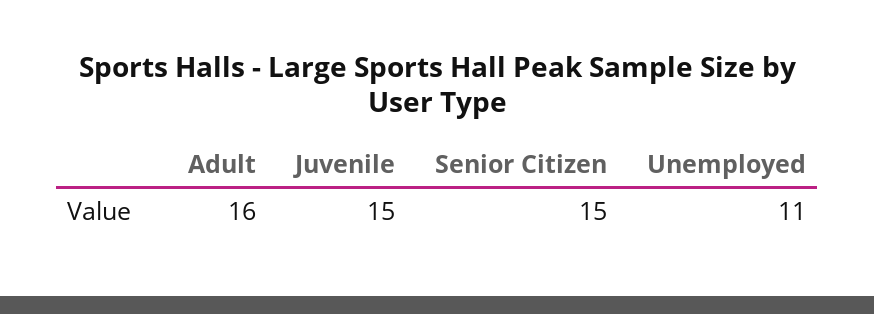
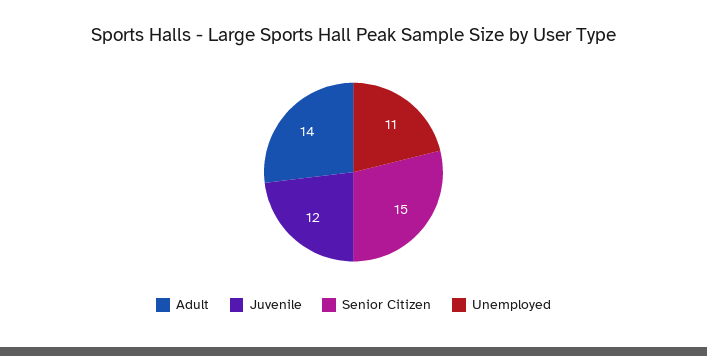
Adult: 16 -> 14
Juvenile: 15 -> 12

